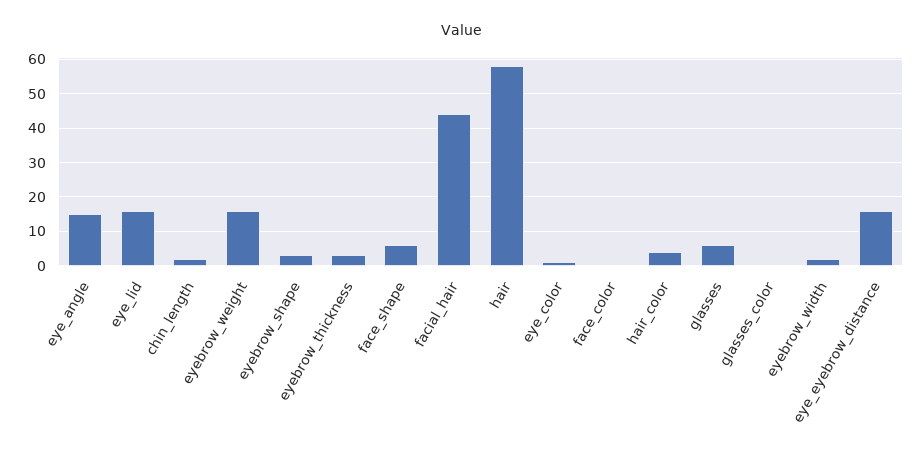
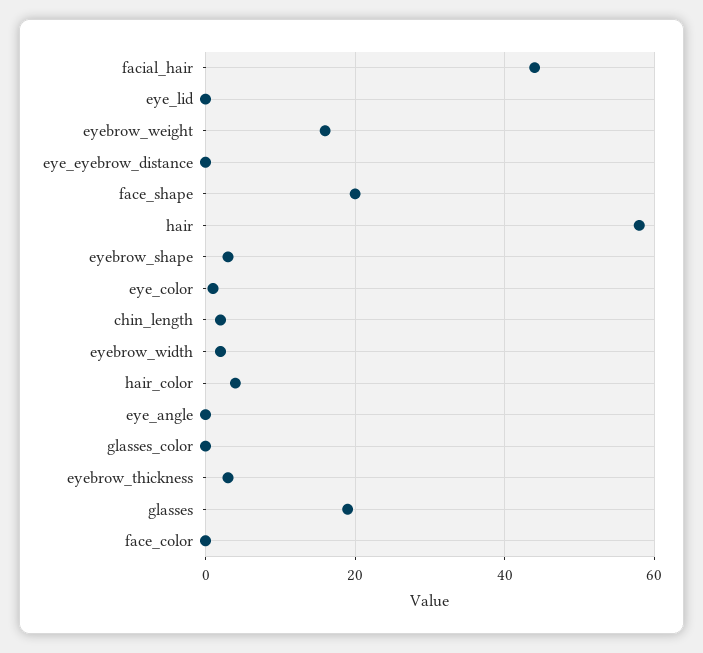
eye_angle: 15 -> 0
eye_lid: 15 -> 0
face_shape: 5 -> 20
glasses: 5 -> 20
eye_eyebrow_distance: 15 -> 0

